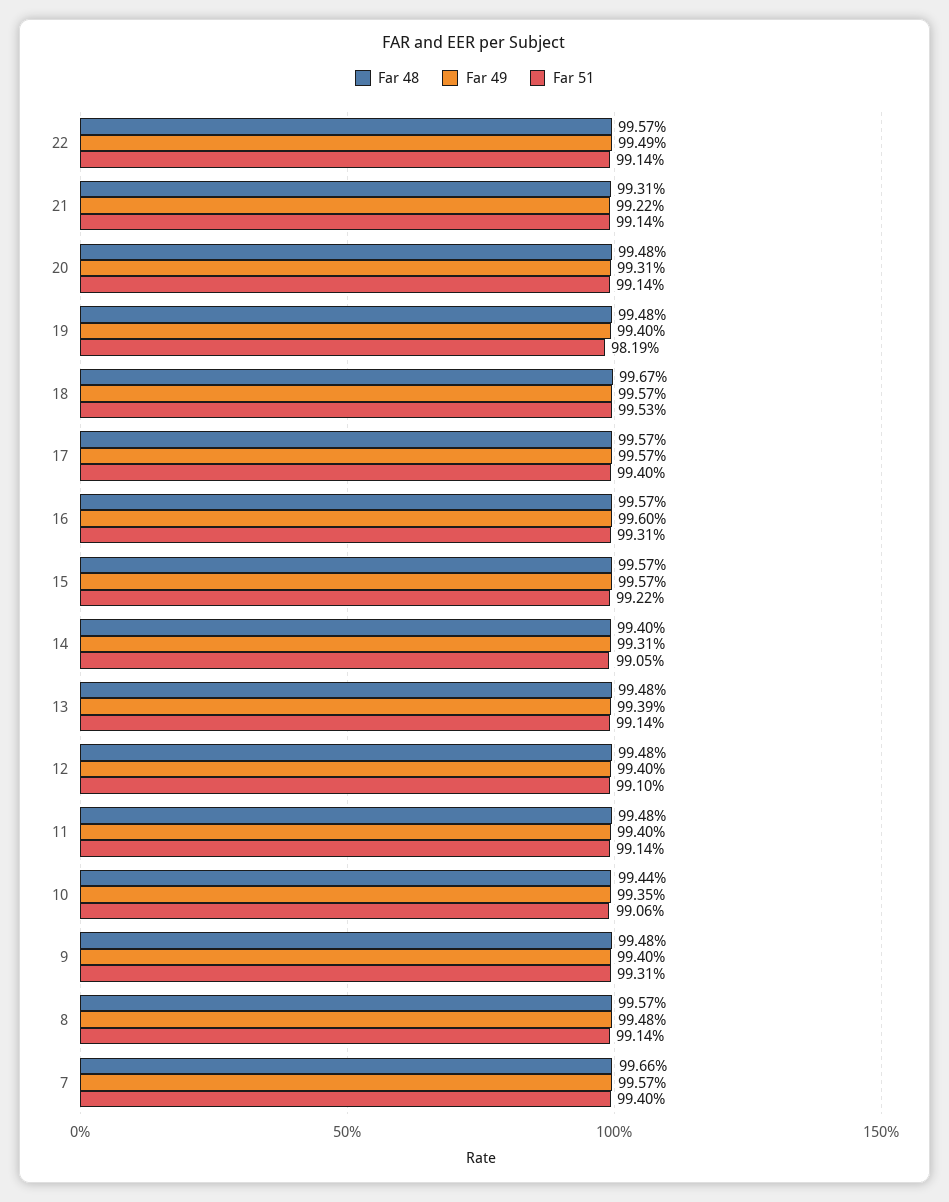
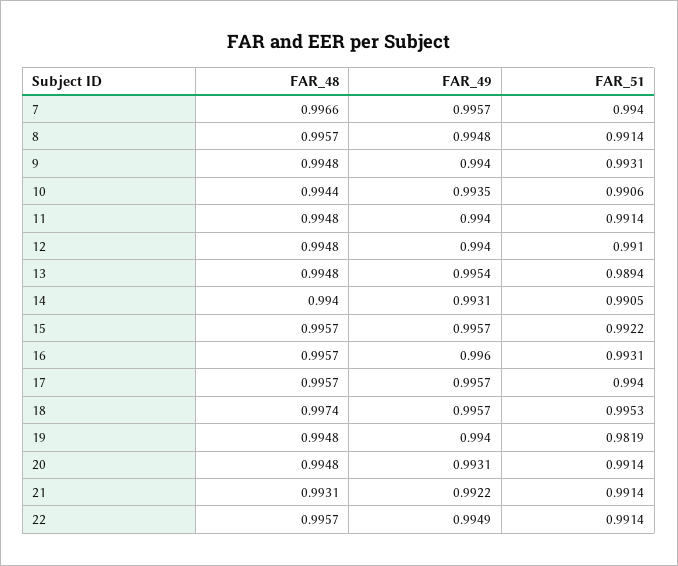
Far 48, 18: 0.9967 -> 0.9974
Far 49, 13: 0.9939 -> 0.9954
Far 51, 13: 0.9914 -> 0.9894

